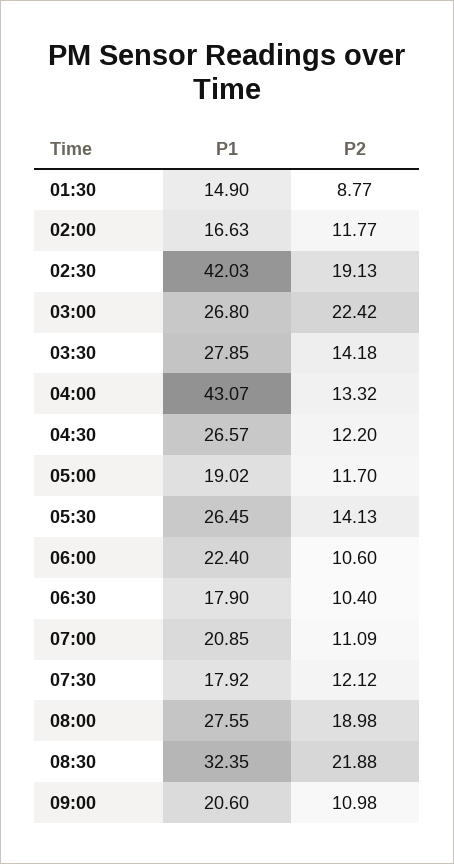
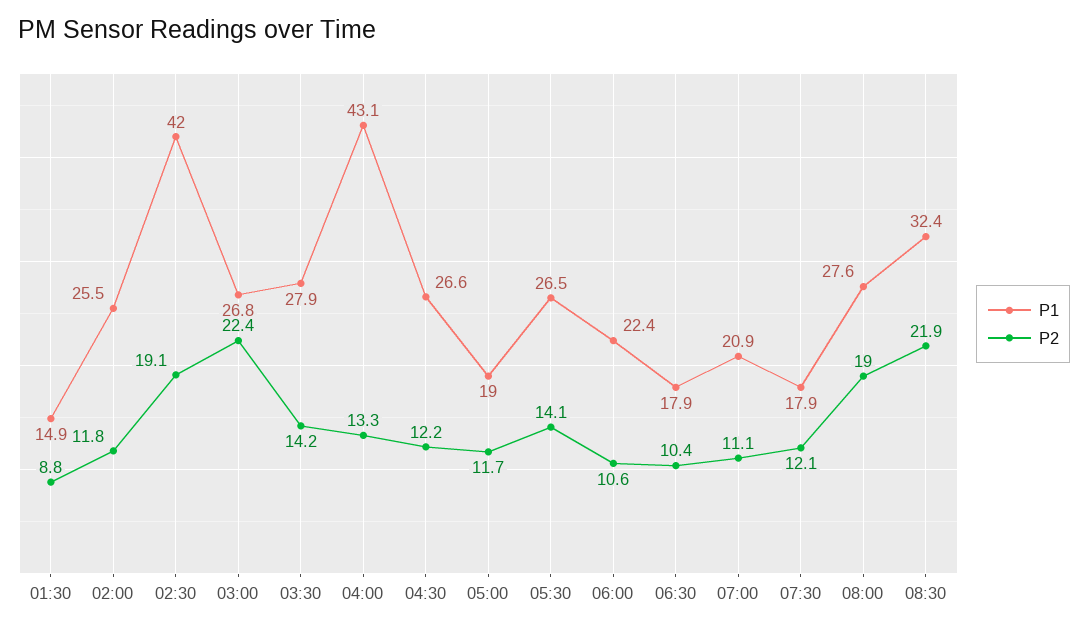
P1, 02:00: 16.63 -> 25.5
P1, 09:00: 20.6 -> none
P2, 09:00: 10.98 -> none

